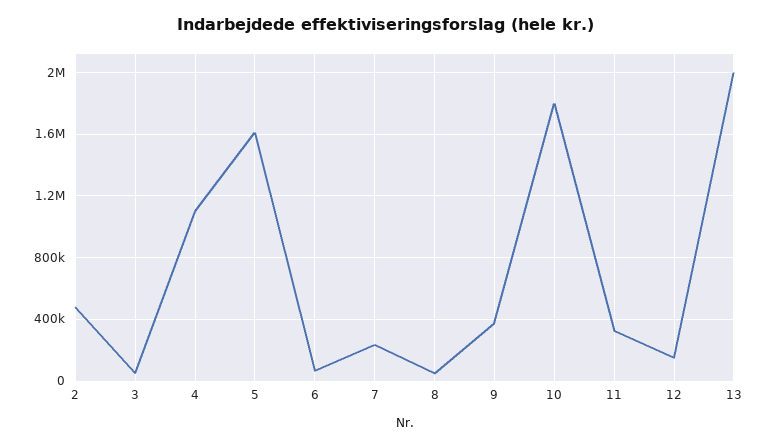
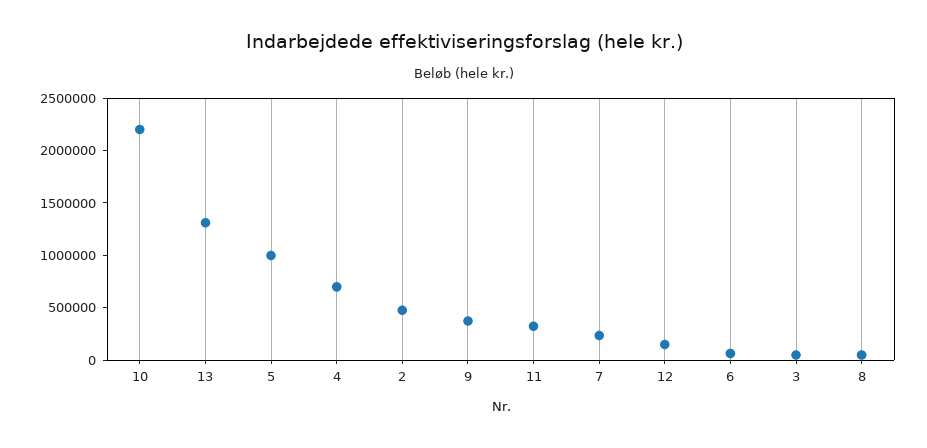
4: 1100000 -> 700000
5: 1600000 -> 1000000
10: 1800000 -> 2200000
13: 2000000 -> 1300000

